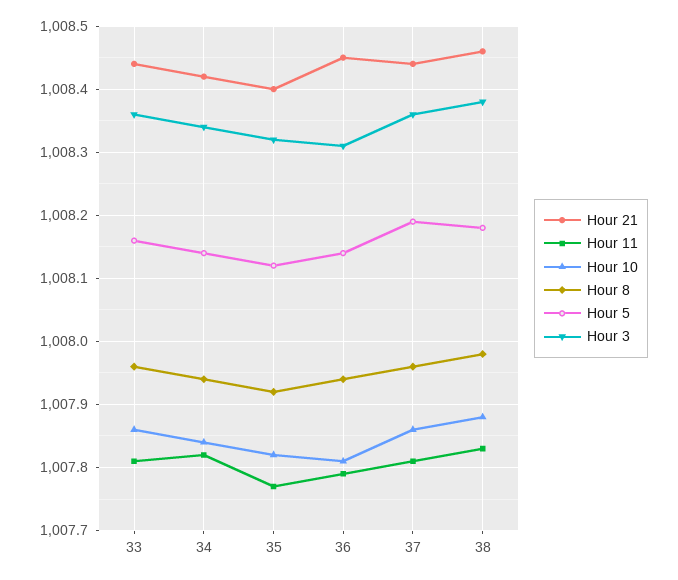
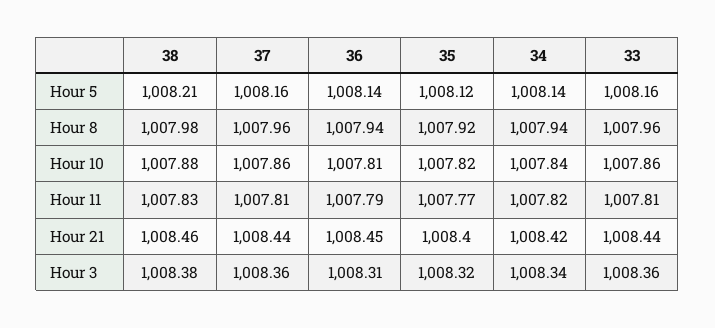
Hour 5, 37: 1008.19 -> 1008.16
Hour 5, 38: 1008.18 -> 1008.21

